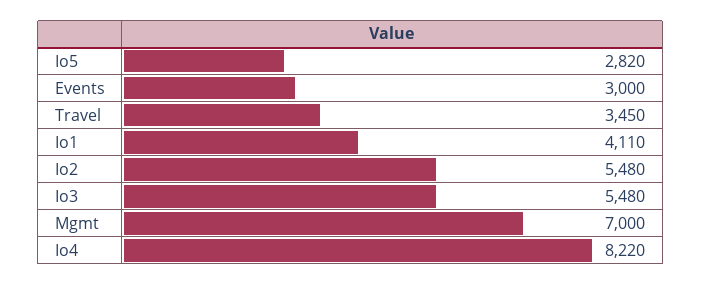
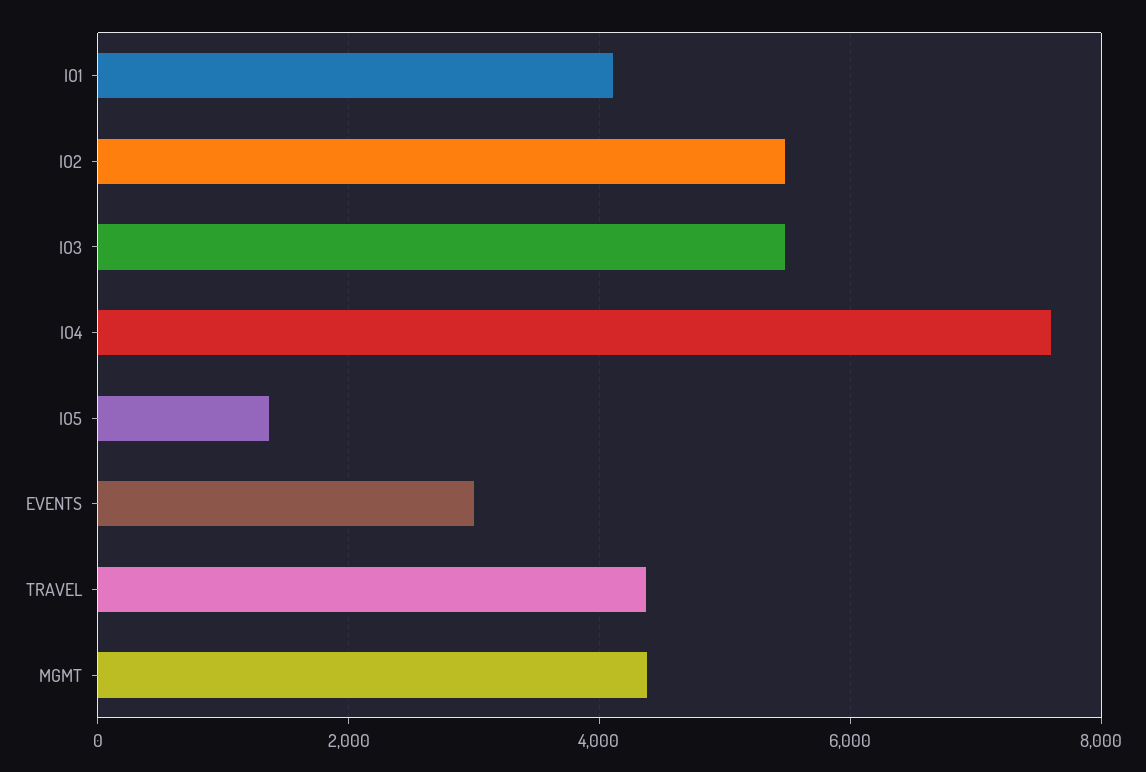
Io5: 2820 -> 1400
Travel: 3450 -> 4400
Mgmt: 7000 -> 4400
Io4: 8220 -> 7600

